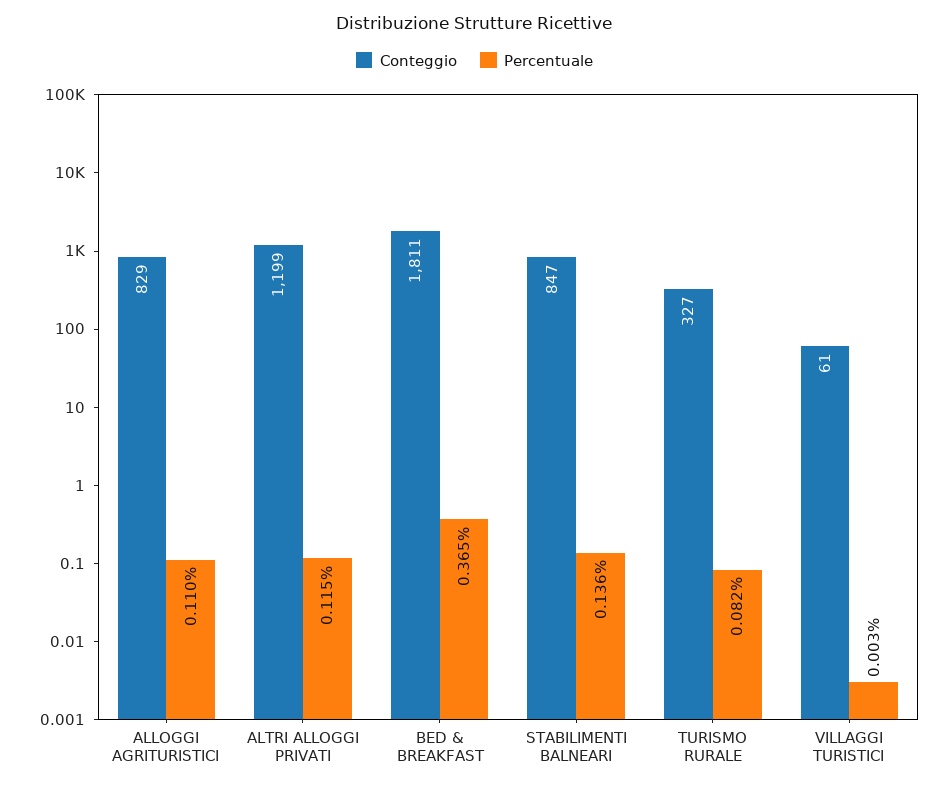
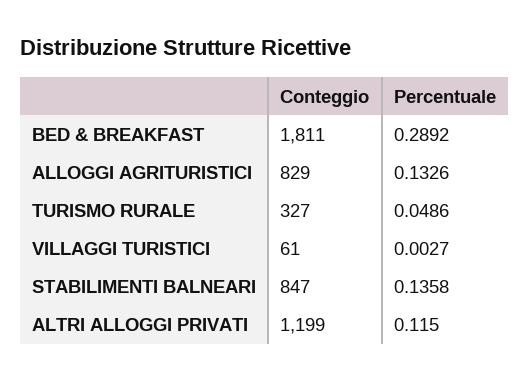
Percentuale, ALLOGGI AGRITURISTICI: 0.11 -> 0.1326
Percentuale, BED & BREAKFAST: 0.365 -> 0.2892
Percentuale, TURISMO RURALE: 0.082 -> 0.0486

